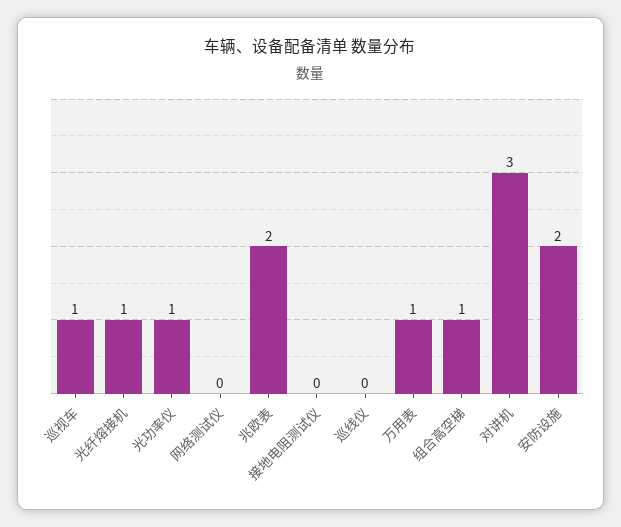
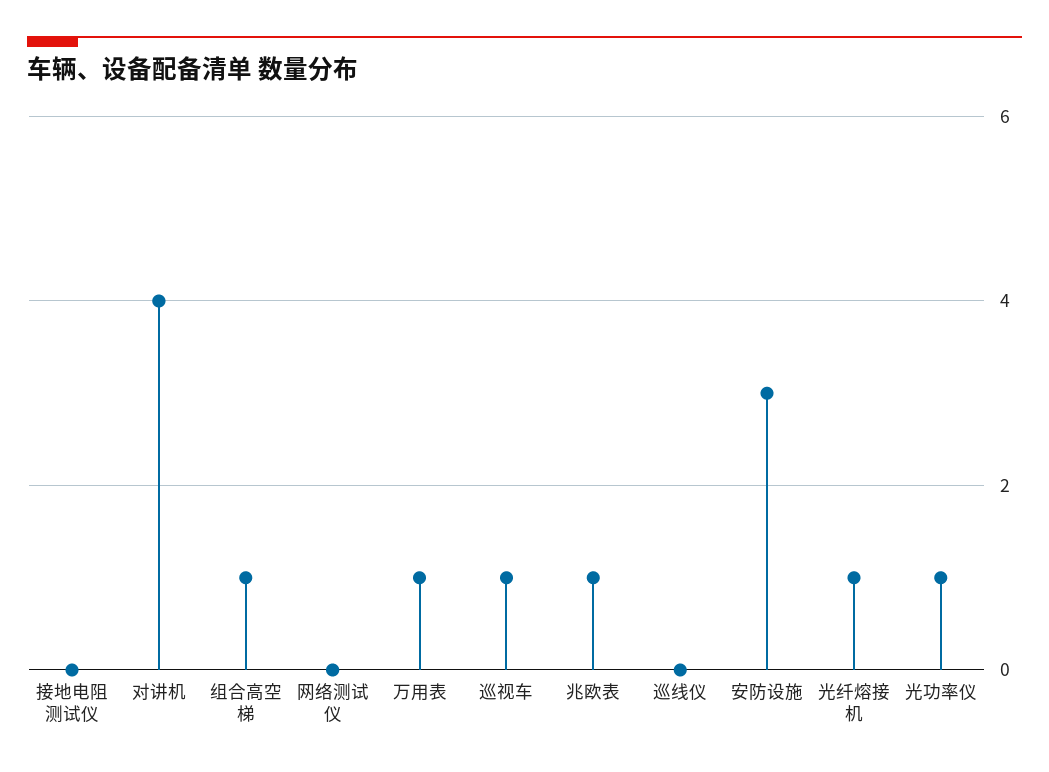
兆欧表: 2 -> 1
对讲机: 3 -> 4
安防设施: 2 -> 3

